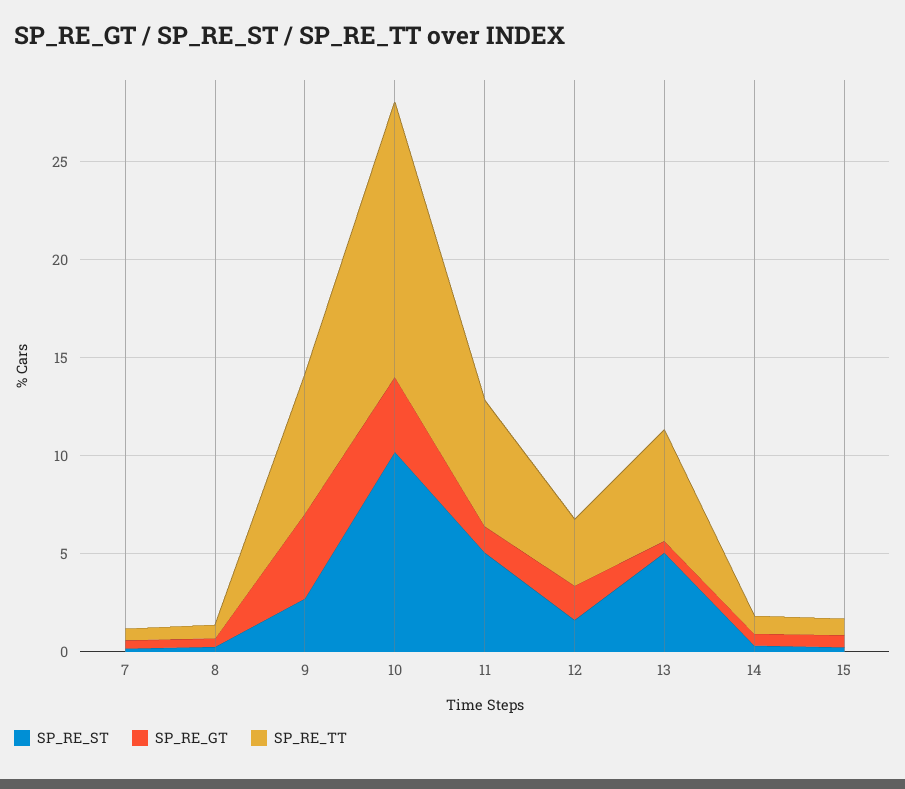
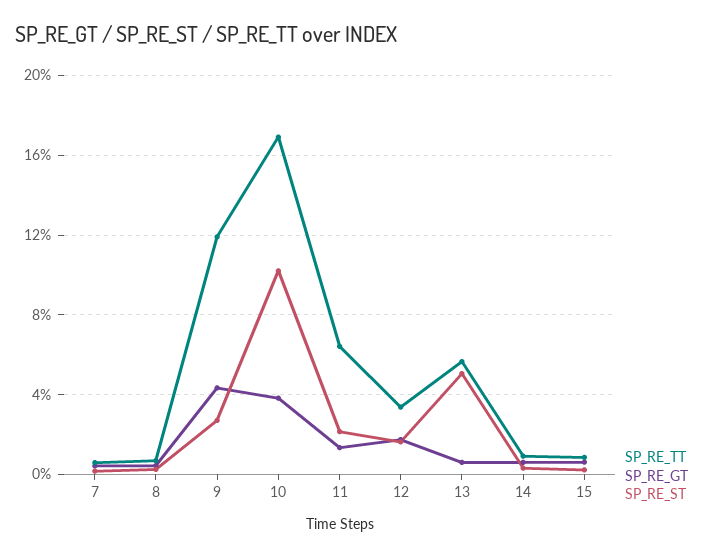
SP_RE_TT, 9: 7 -> 12
SP_RE_TT, 10: 14 -> 17
SP_RE_ST, 11: 5 -> 2

